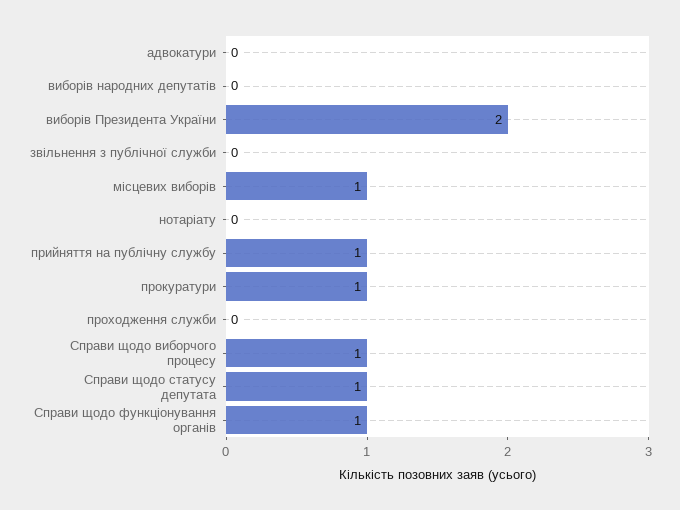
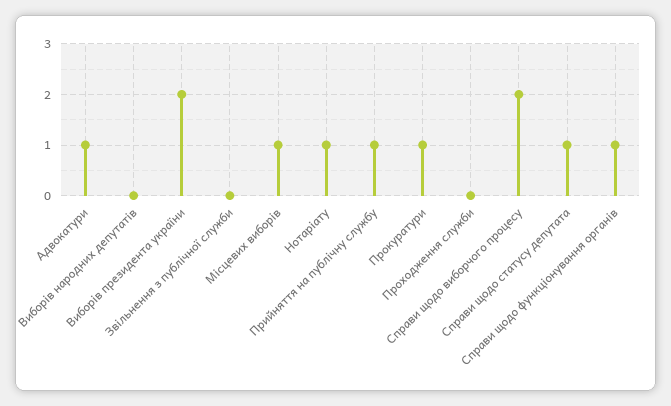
адвокатури: 0 -> 1
нотаріату: 0 -> 1
Справи щодо виборчого процесу: 1 -> 2

